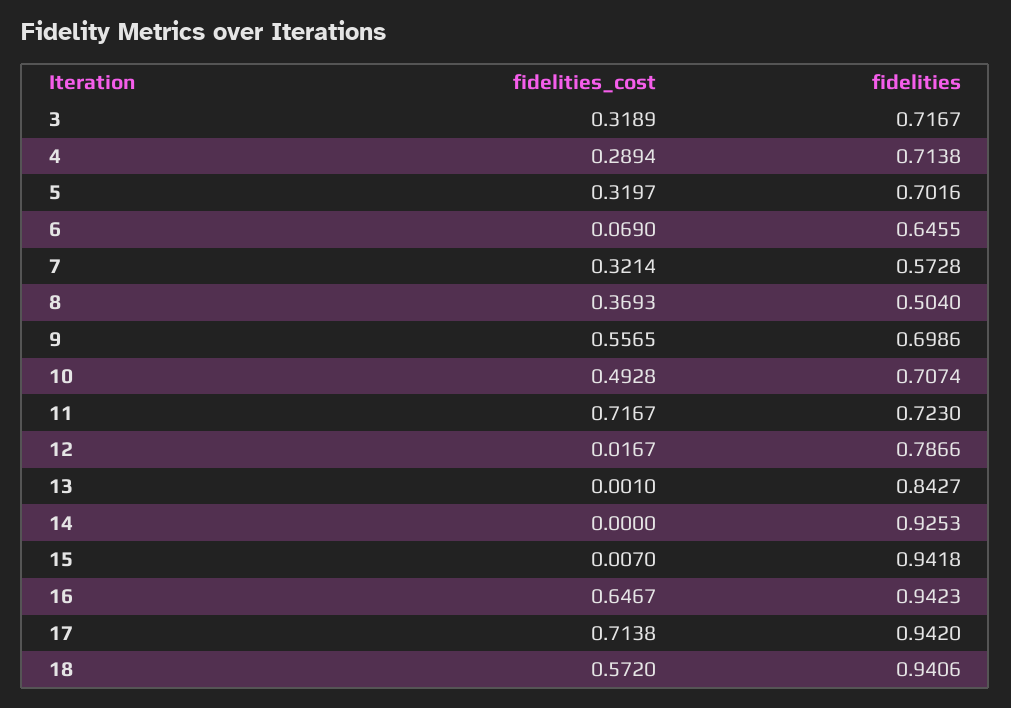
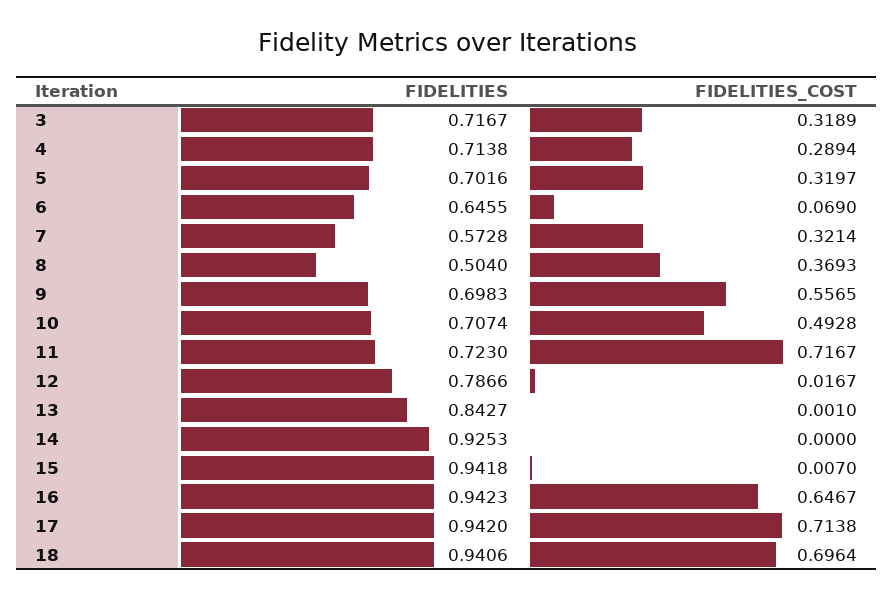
fidelities, 9: 0.6986 -> 0.6983
fidelities_cost, 18: 0.572 -> 0.6964

